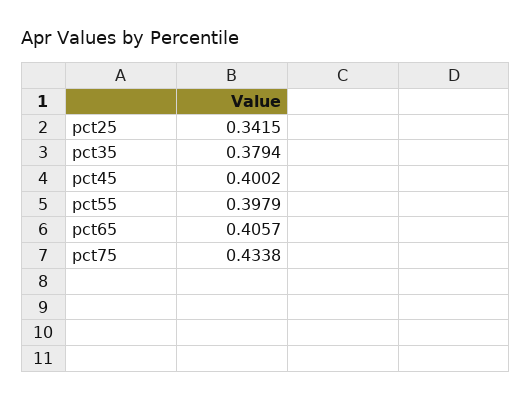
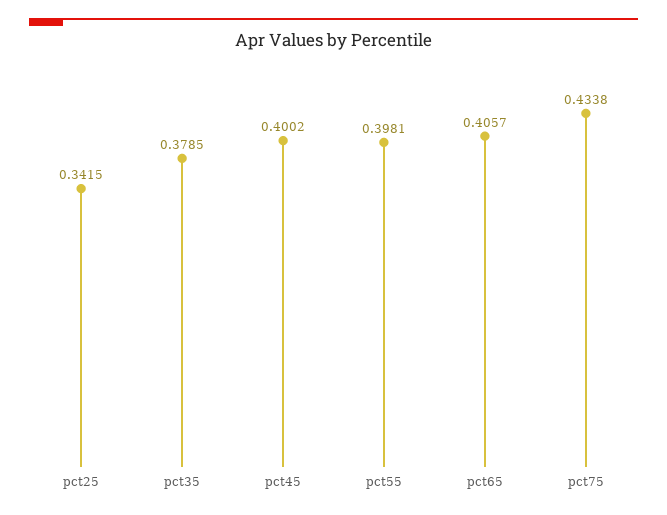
pct35: 0.3794 -> 0.3785
pct55: 0.3979 -> 0.3981

